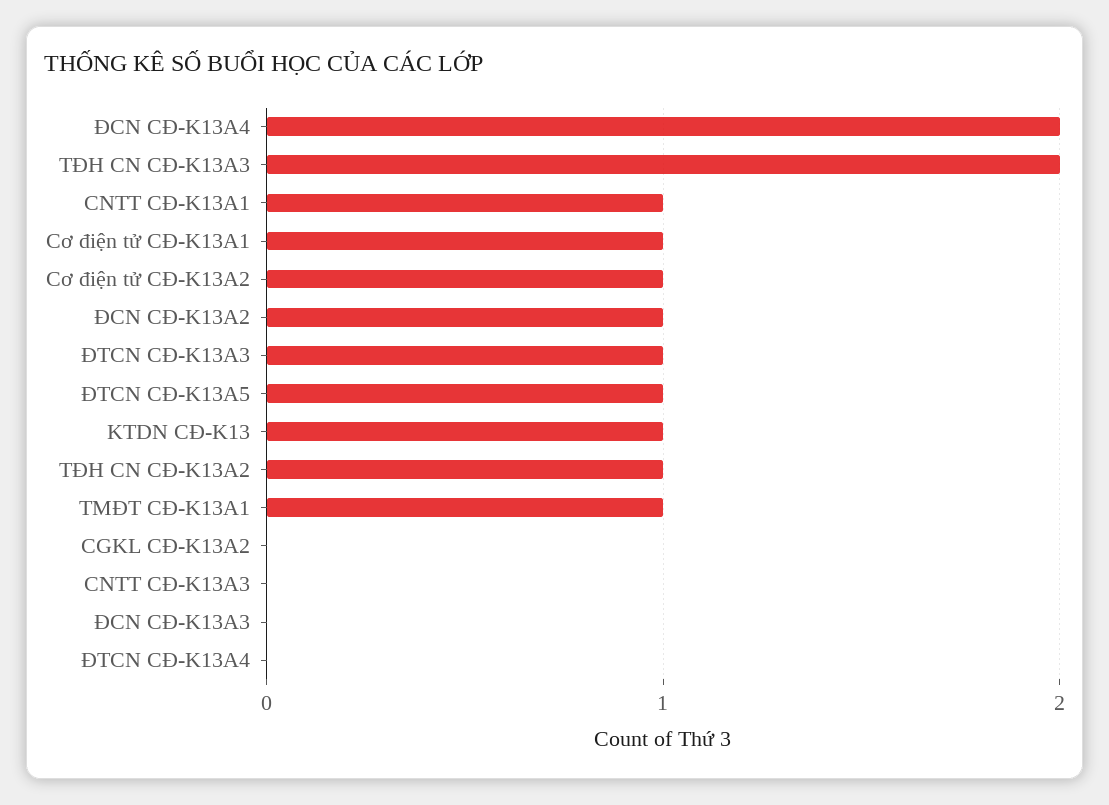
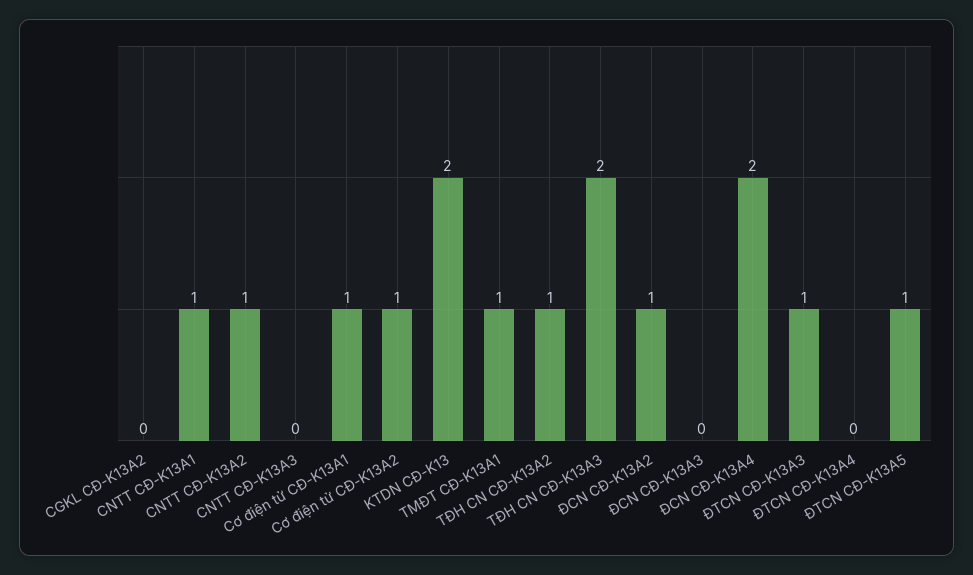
KTDN CĐ-K13: 1 -> 2
CNTT CĐ-K13A2: none -> 1

